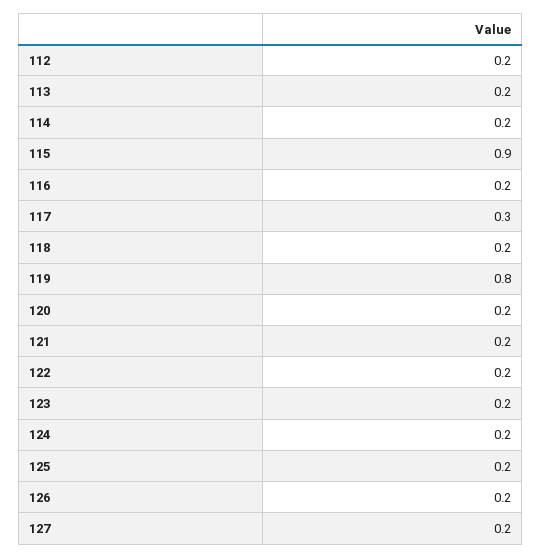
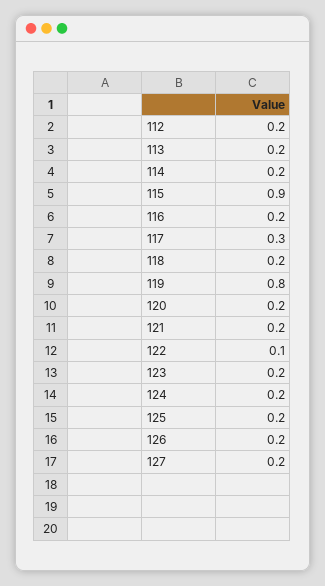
122: 0.2 -> 0.1

